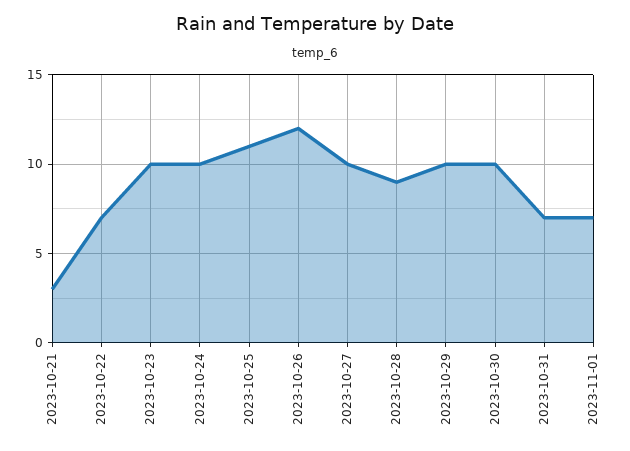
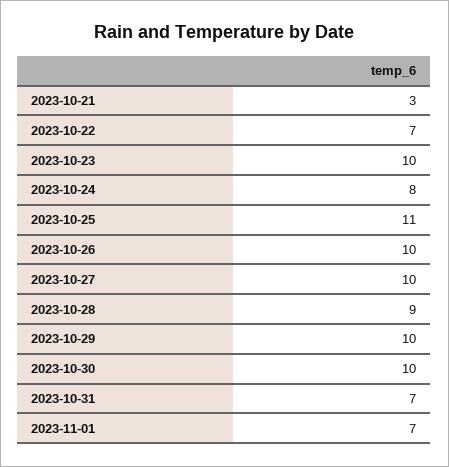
2023-10-24: 10 -> 8
2023-10-26: 12 -> 10

